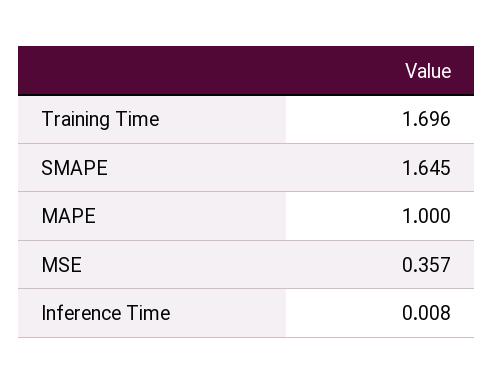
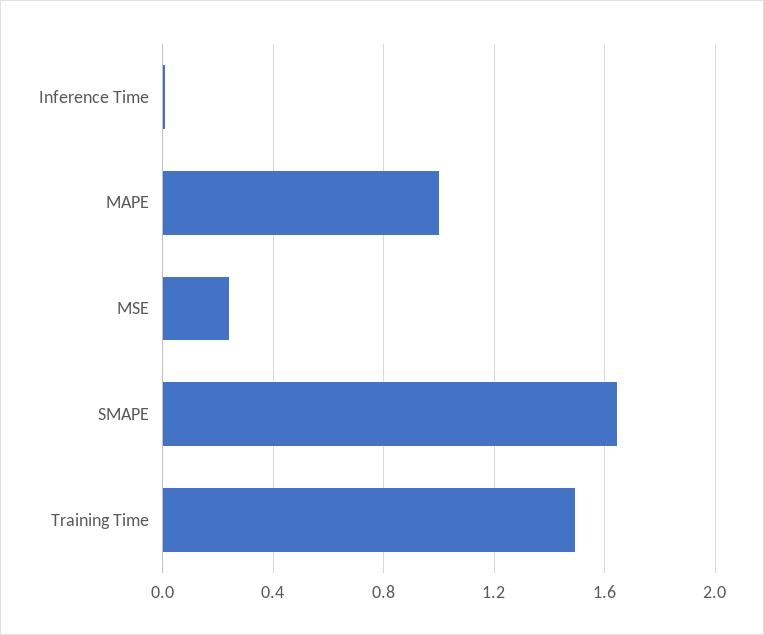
Training Time: 1.696 -> 1.5
MSE: 0.357 -> 0.25

